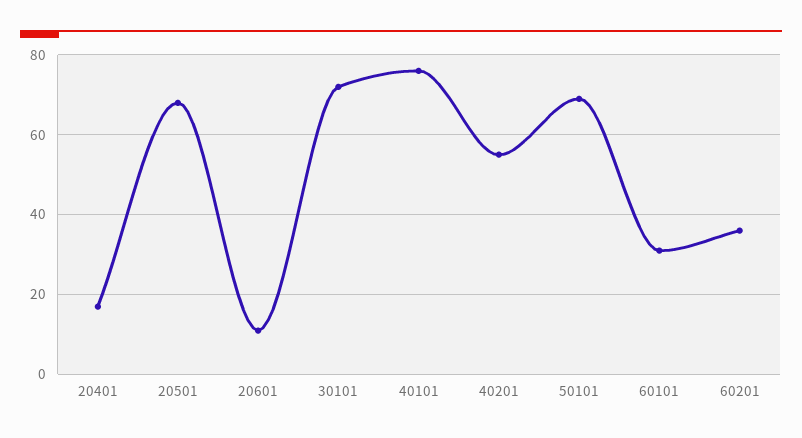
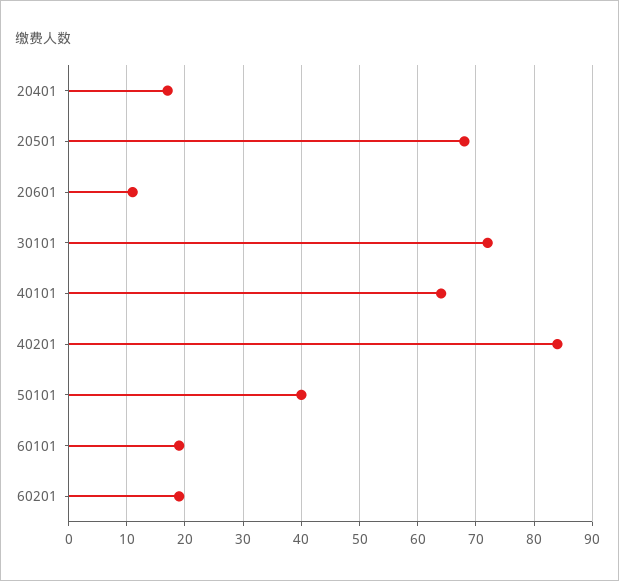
40101: 75 -> 65
40201: 55 -> 85
50101: 70 -> 40
60101: 30 -> 20
60201: 35 -> 20

